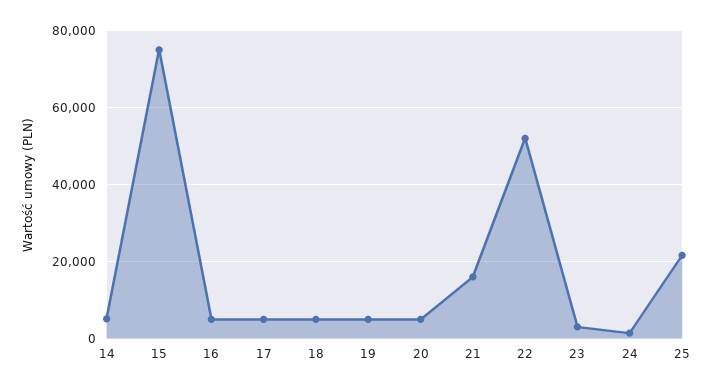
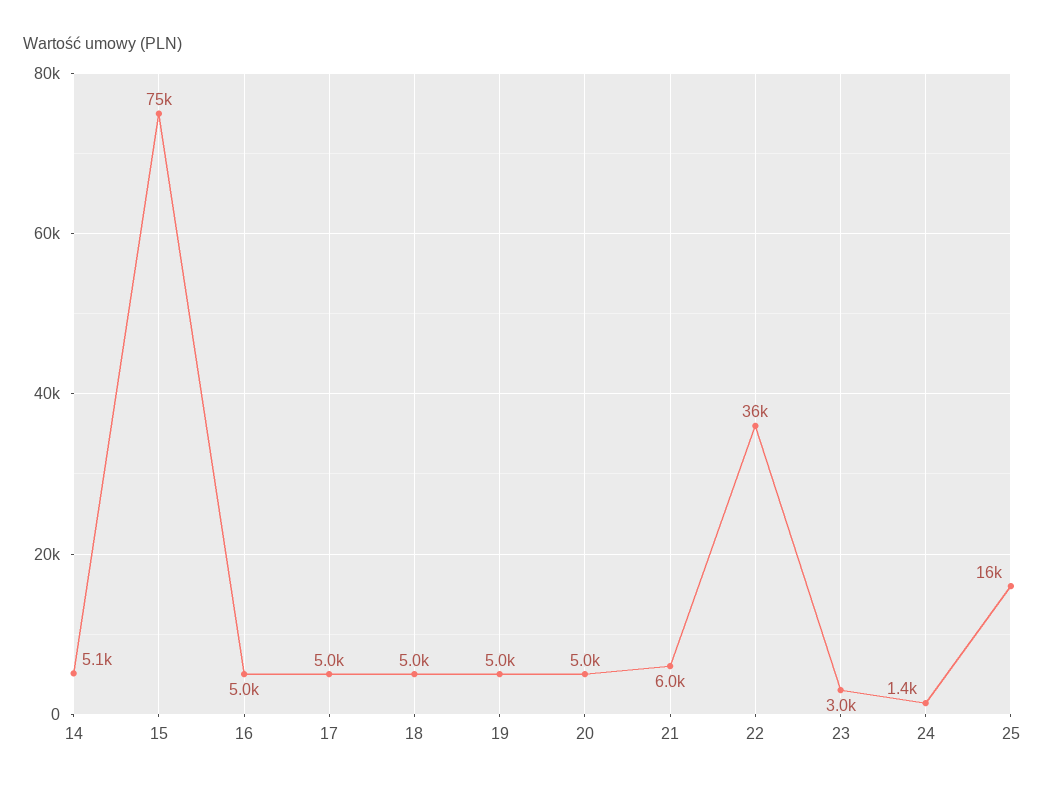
21: 16000 -> 6000
22: 52000 -> 36000
25: 22000 -> 16000

